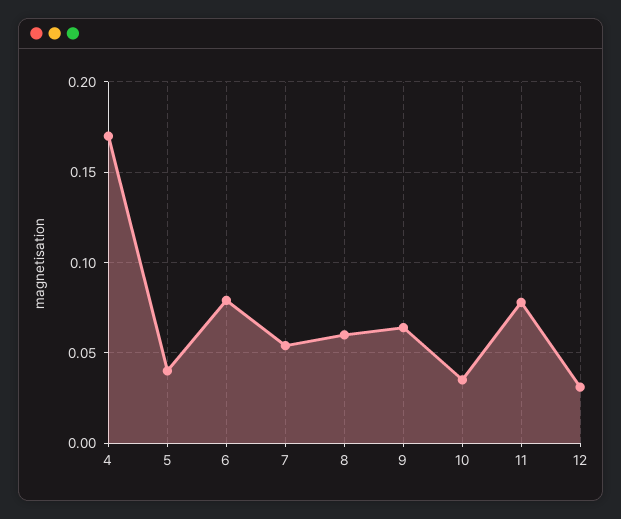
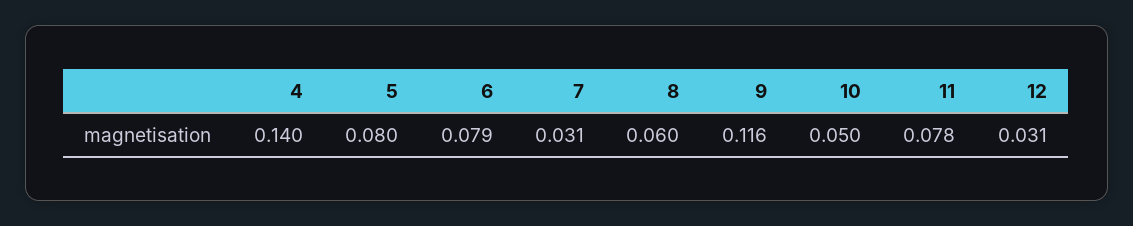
4: 0.17 -> 0.14
5: 0.04 -> 0.08
7: 0.055 -> 0.031
9: 0.065 -> 0.116
10: 0.035 -> 0.05

